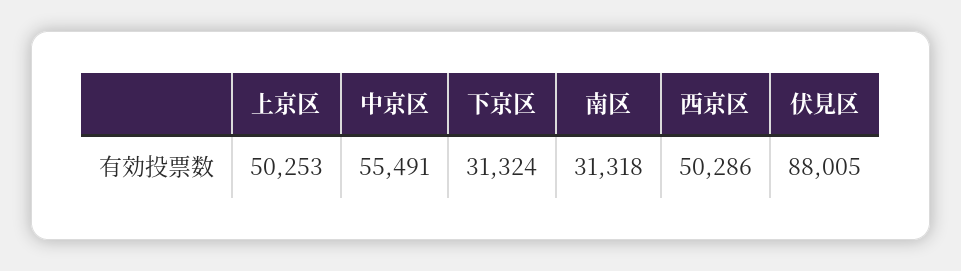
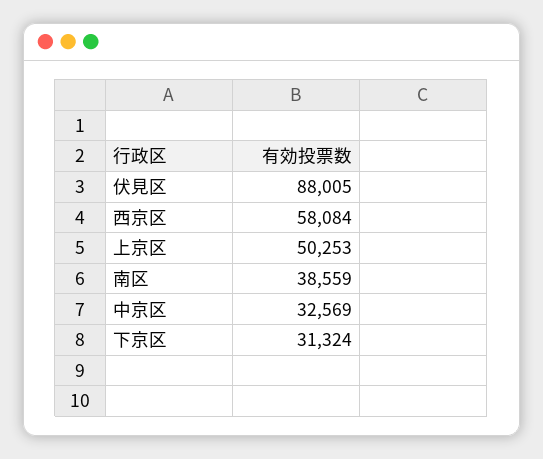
中京区: 55491 -> 32569
南区: 31318 -> 38559
西京区: 50286 -> 58084

